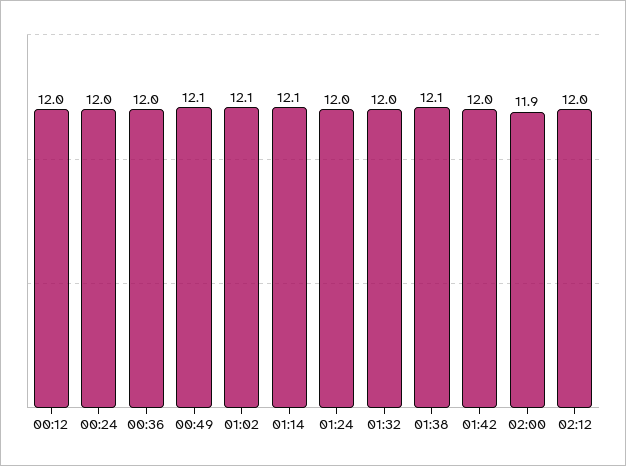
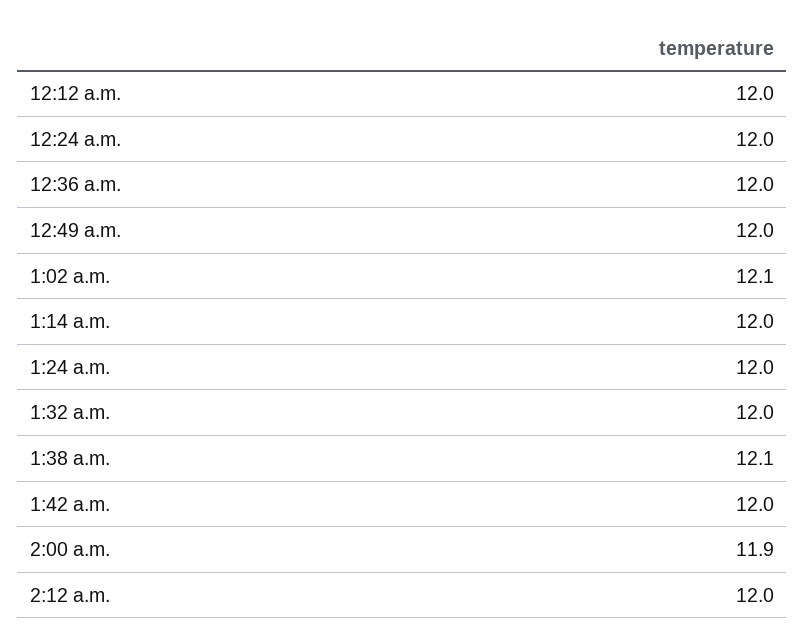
00:49: 12.1 -> 12
01:14: 12.1 -> 12

